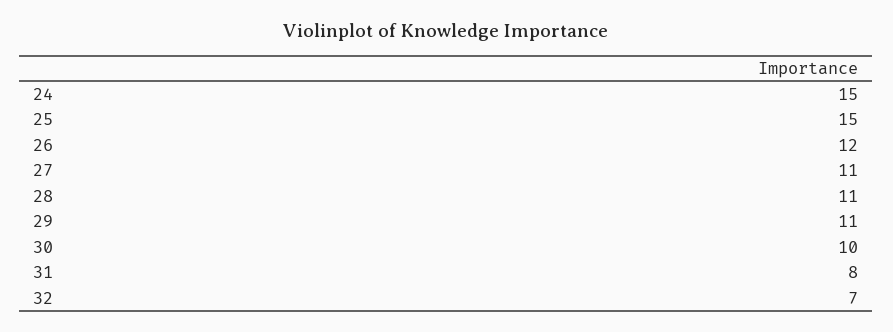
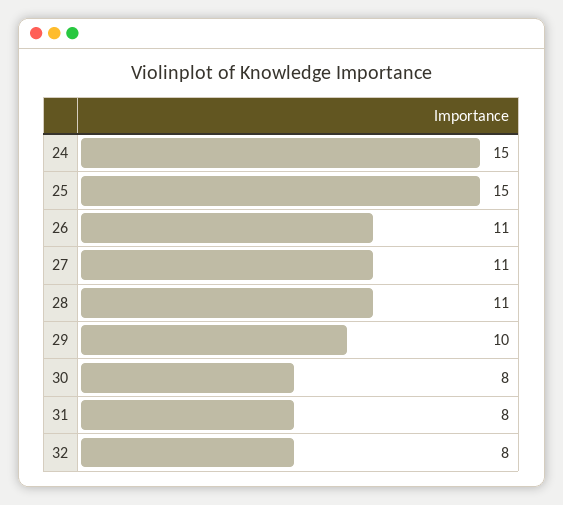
26: 12 -> 11
29: 11 -> 10
30: 10 -> 8
32: 7 -> 8

